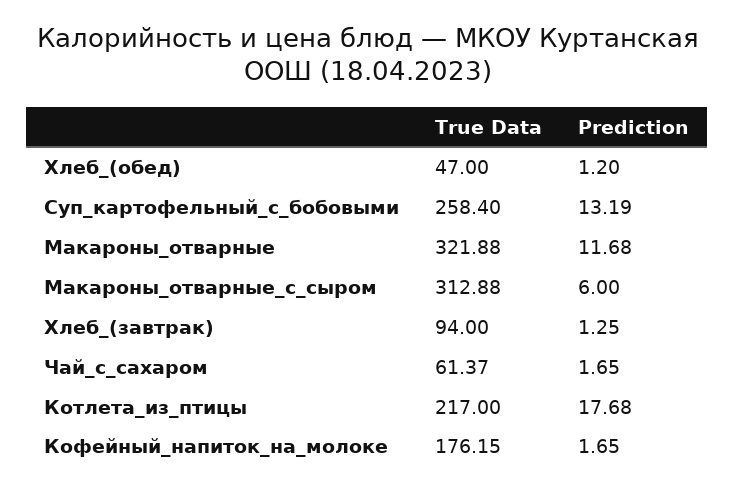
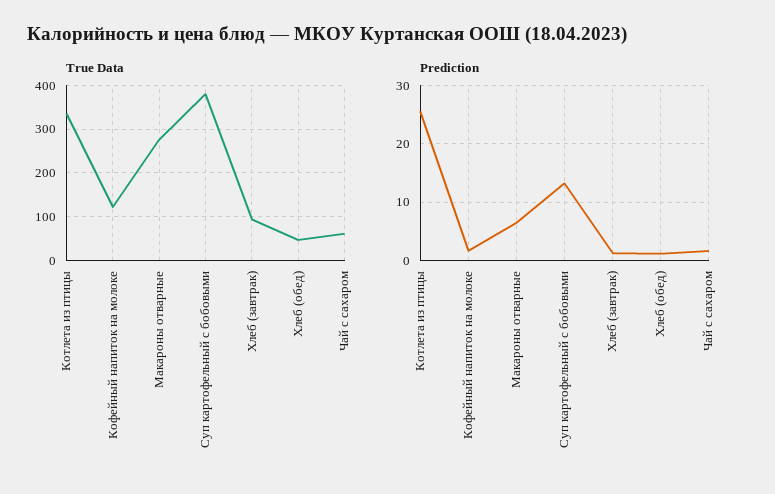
True Data, Суп_картофельный_с_бобовыми: 258.4 -> 380
True Data, Макароны_отварные: 321.88 -> 280
Prediction, Макароны_отварные: 11.68 -> 6
True Data, Макароны_отварные_с_сыром: 312.88 -> none
Prediction, Макароны_отварные_с_сыром: 6 -> none
True Data, Котлета_из_птицы: 217 -> 340
Prediction, Котлета_из_птицы: 17.68 -> 26
True Data, Кофейный_напиток_на_молоке: 176.15 -> 120

